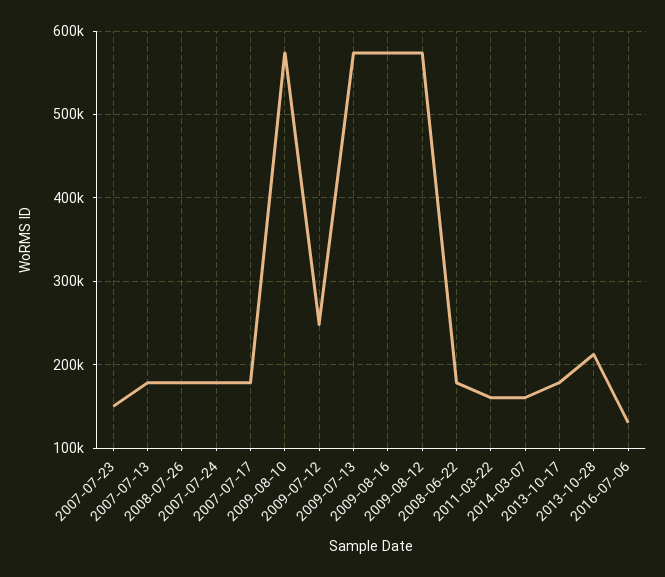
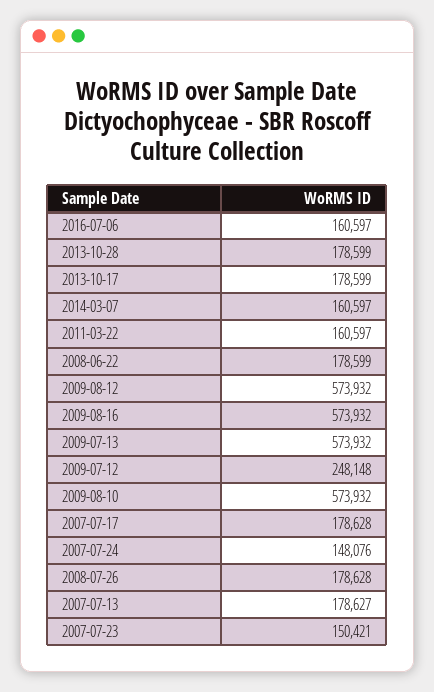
2007-07-24: 180000 -> 148076
2013-10-28: 210000 -> 178599
2016-07-06: 130000 -> 160597

